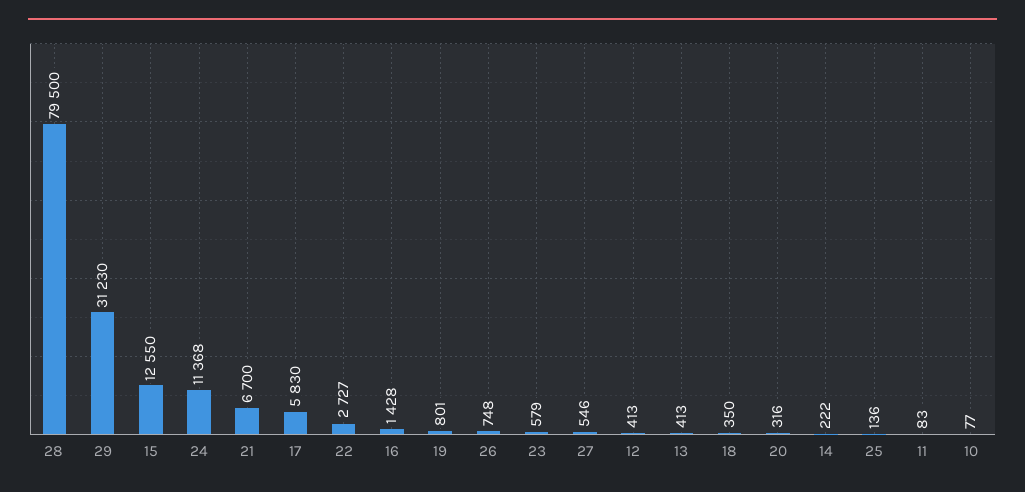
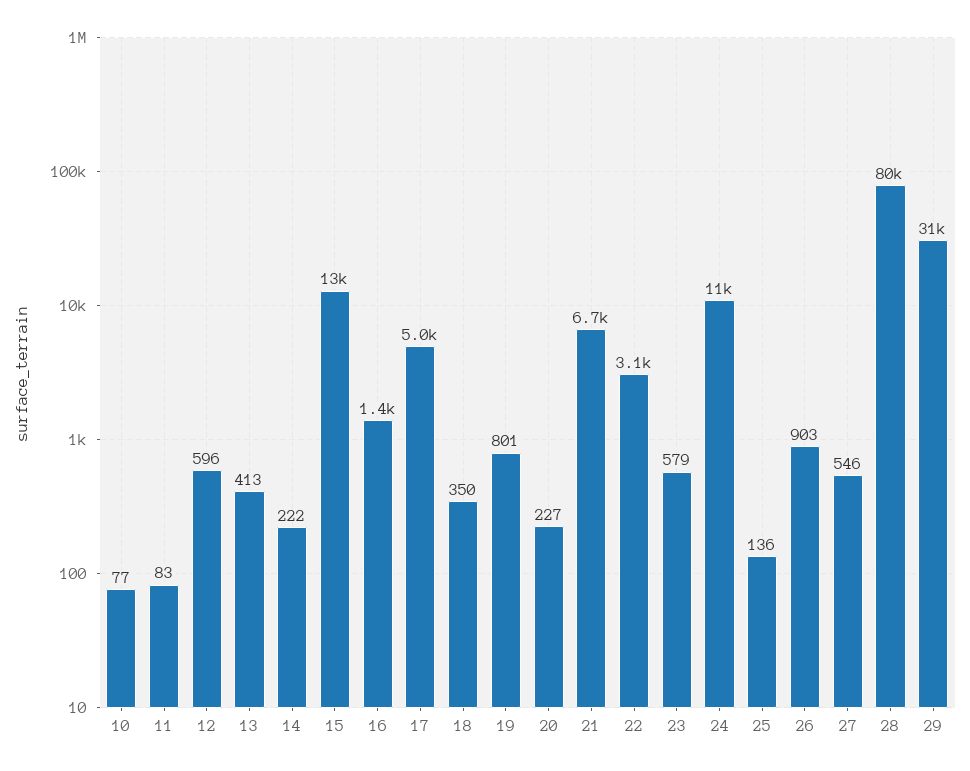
17: 5830 -> 5000
22: 2727 -> 3100
26: 748 -> 903
12: 413 -> 596
20: 316 -> 227

